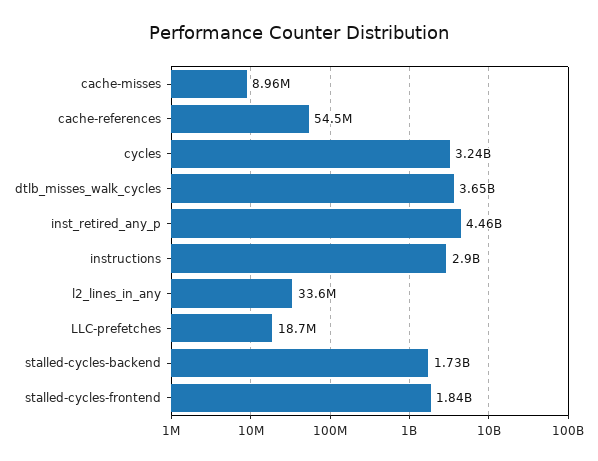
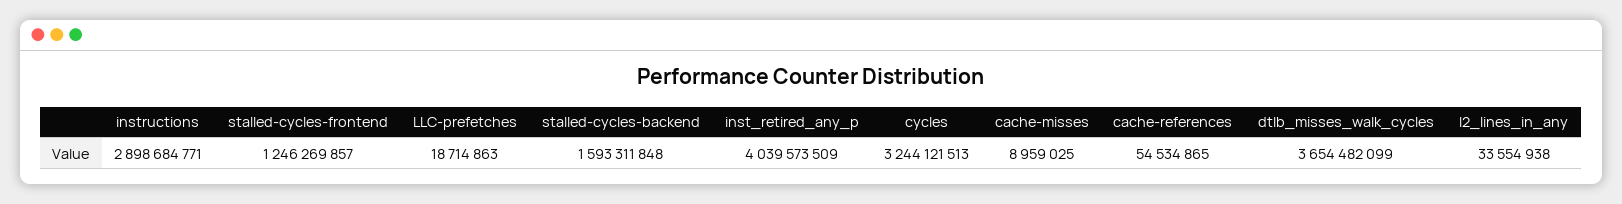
inst_retired_any_p: 4460000000 -> 4039573509
stalled-cycles-backend: 1730000000 -> 1593311848
stalled-cycles-frontend: 1840000000 -> 1246269857

